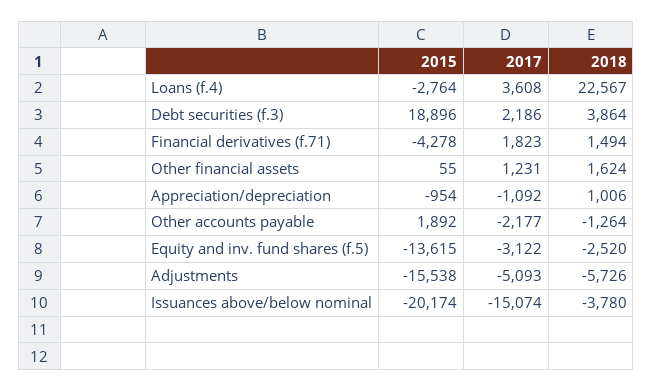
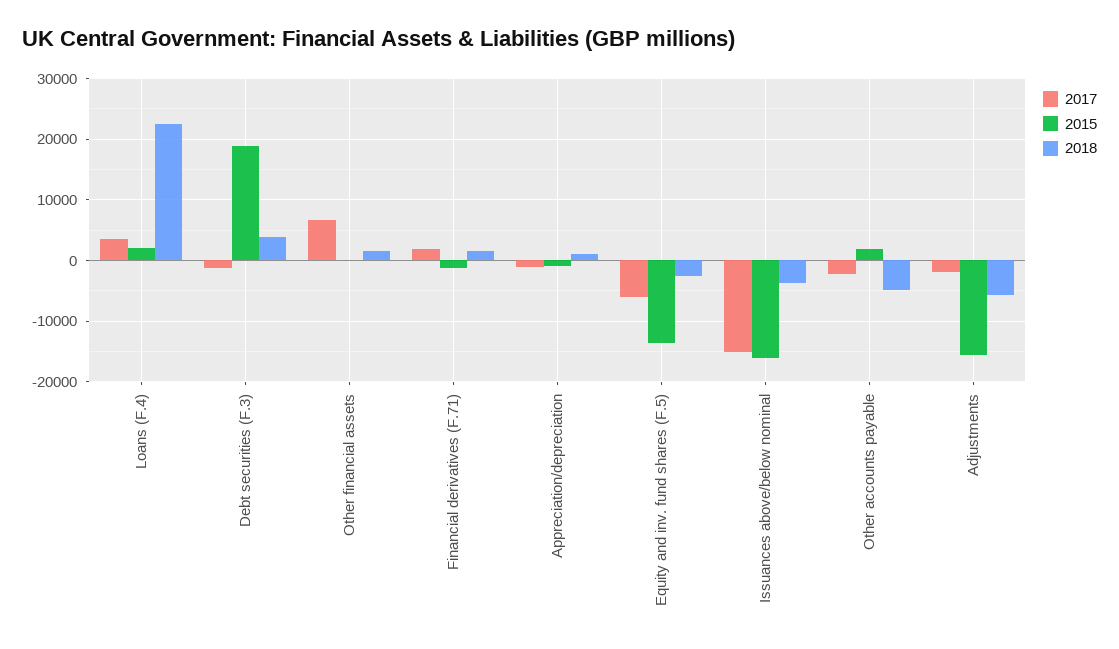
2015, Loans (f.4): -2764 -> 2000
2017, Debt securities (f.3): 2186 -> -1000
2015, Financial derivatives (f.71): -4278 -> -1000
2017, Other financial assets: 1231 -> 7000
2018, Other accounts payable: -1264 -> -5000
2017, Equity and inv. fund shares (f.5): -3122 -> -6000
2017, Adjustments: -5093 -> -2000
2015, Issuances above/below nominal: -20174 -> -16000

